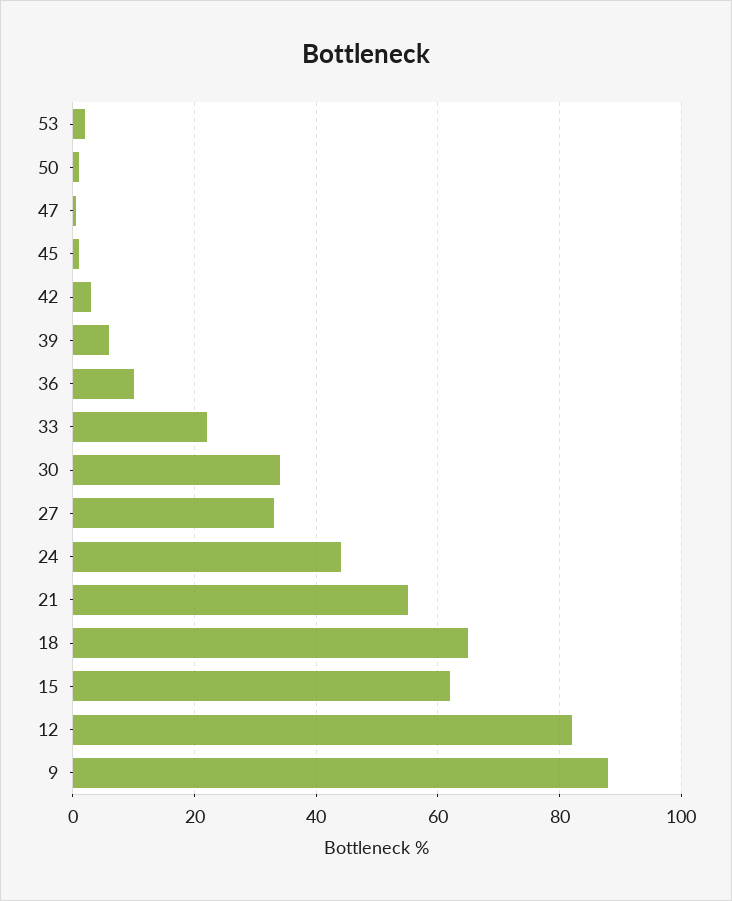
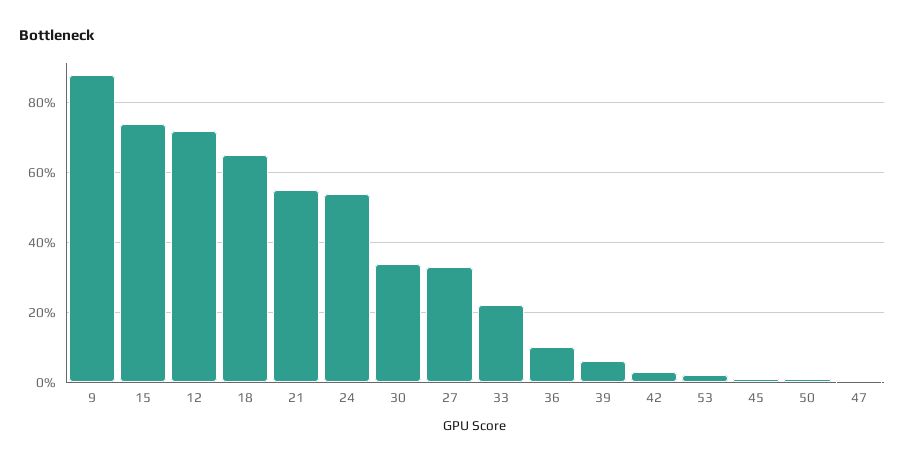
24: 44 -> 54
15: 62 -> 74
12: 82 -> 72

